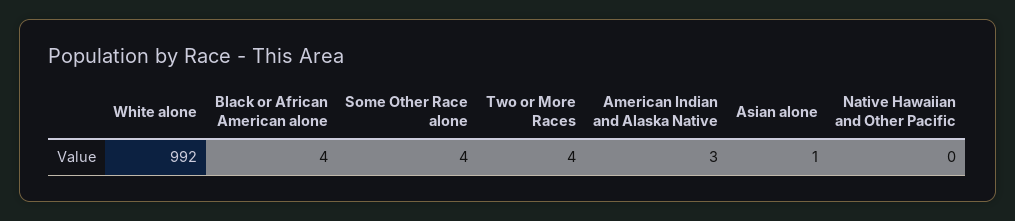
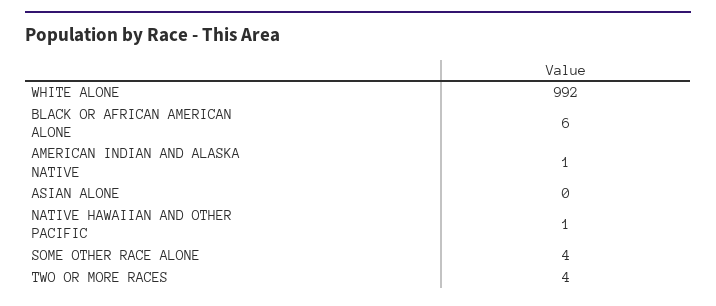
Black or African American alone: 4 -> 6
American Indian and Alaska Native: 3 -> 1
Asian alone: 1 -> 0
Native Hawaiian and Other Pacific: 0 -> 1

